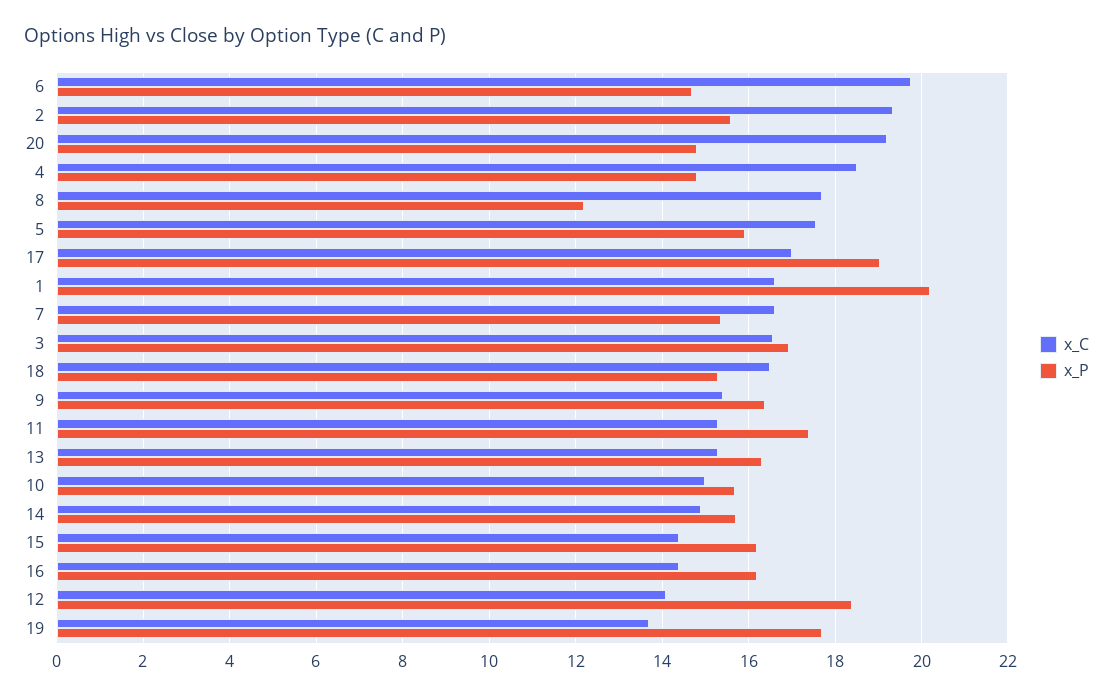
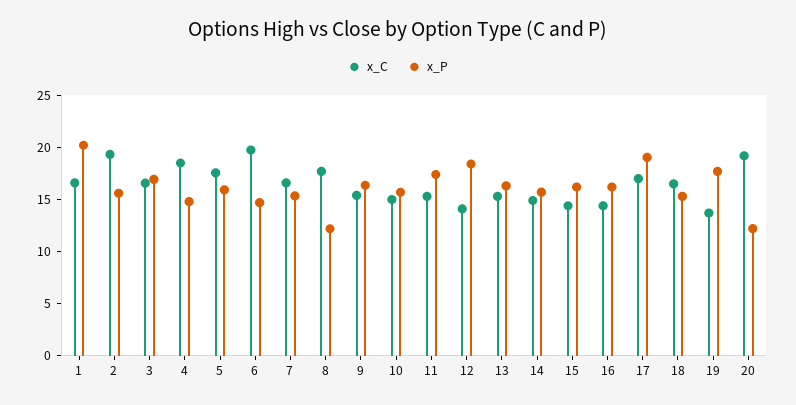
x_P, 20: 14.8 -> 12

